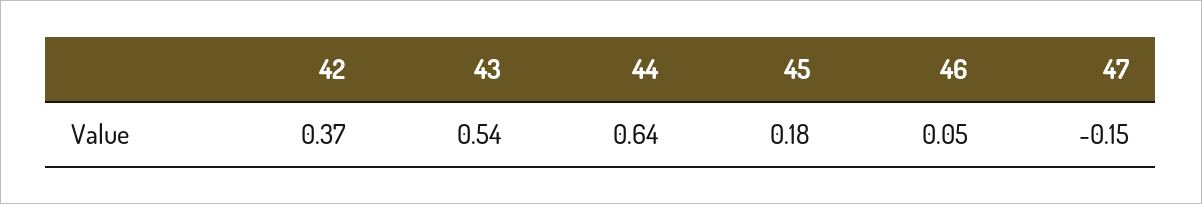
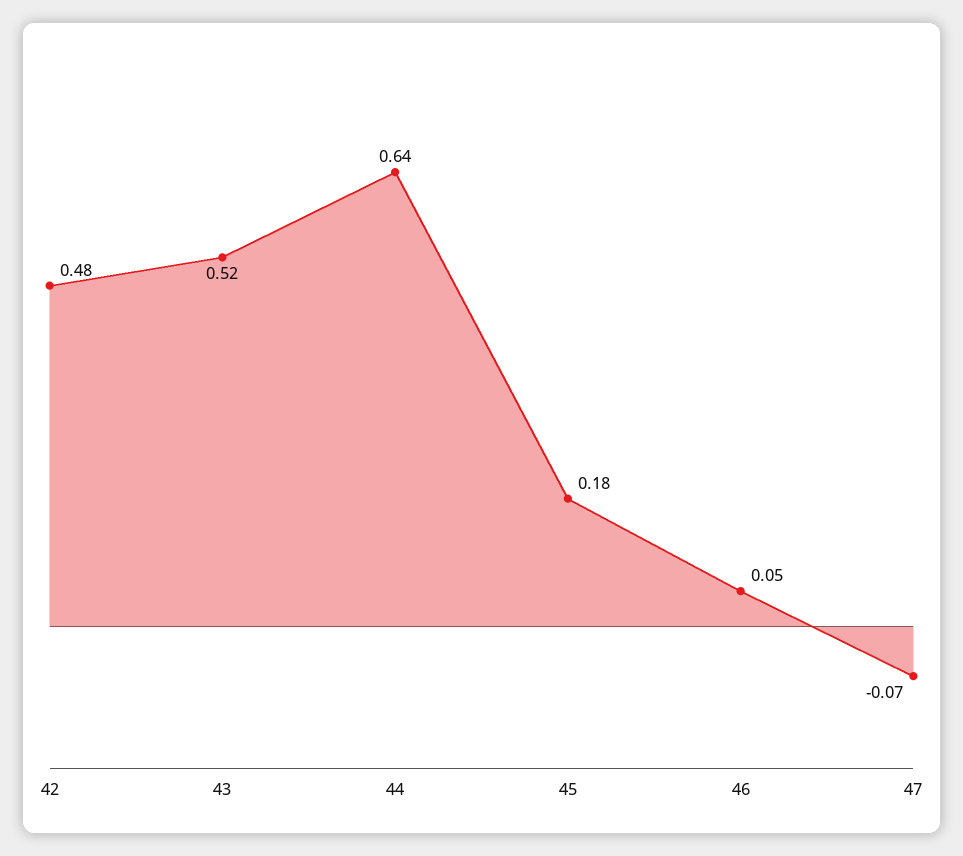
42: 0.37 -> 0.48
43: 0.54 -> 0.52
47: -0.15 -> -0.07

